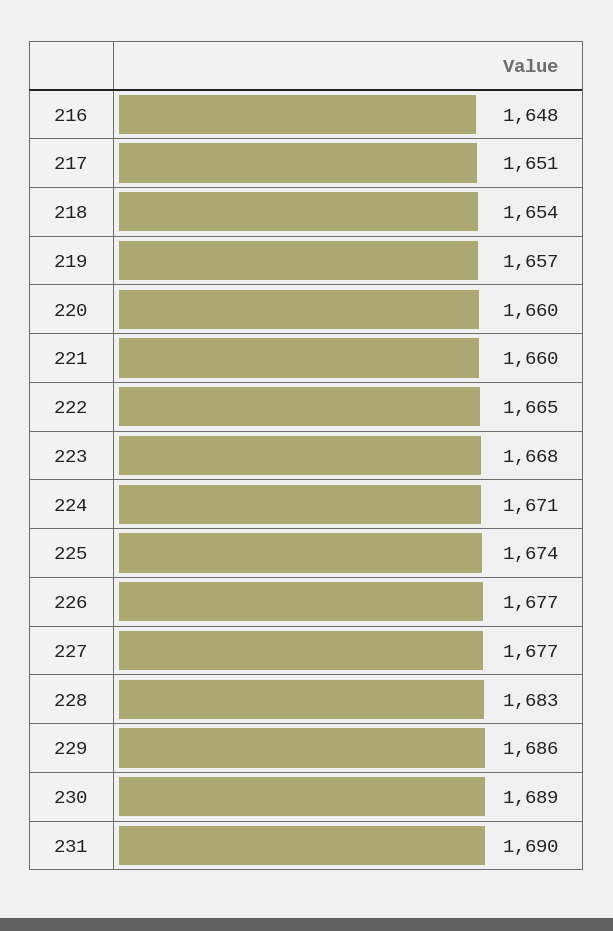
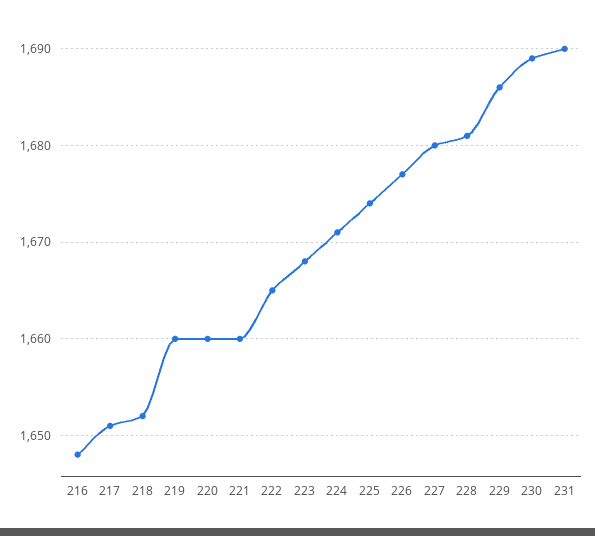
218: 1654 -> 1652
219: 1657 -> 1660
227: 1677 -> 1680
228: 1683 -> 1681

